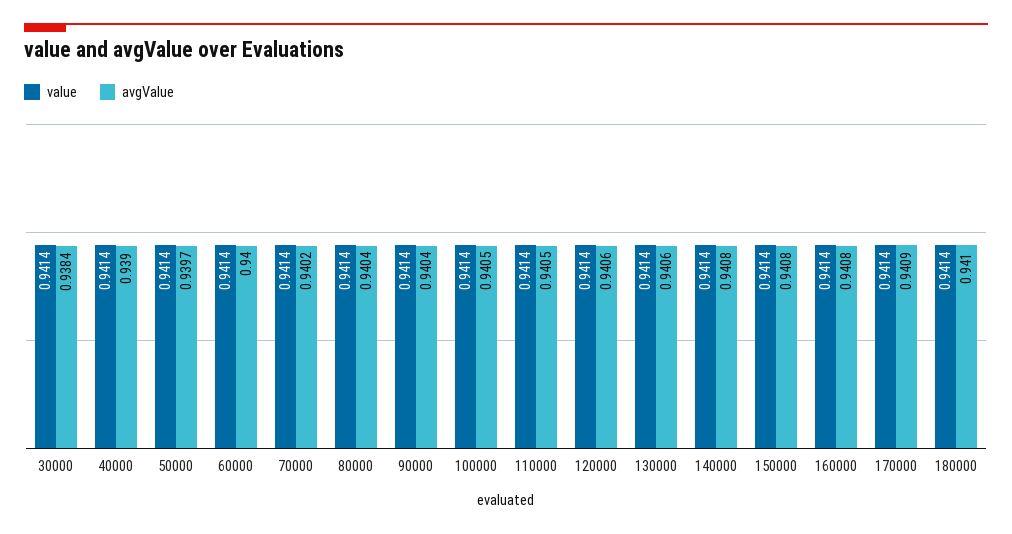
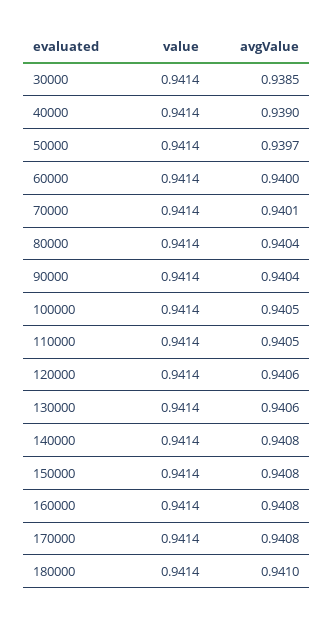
avgValue, 30000: 0.9384 -> 0.9385
avgValue, 70000: 0.9402 -> 0.9401
avgValue, 170000: 0.9409 -> 0.9408

